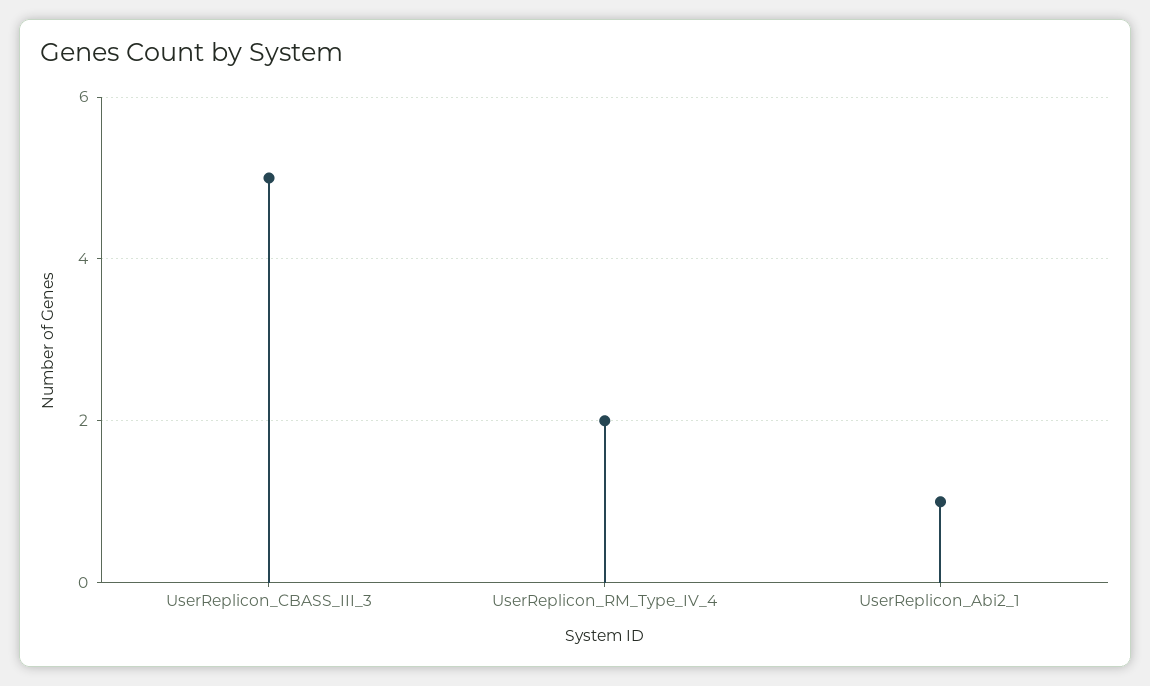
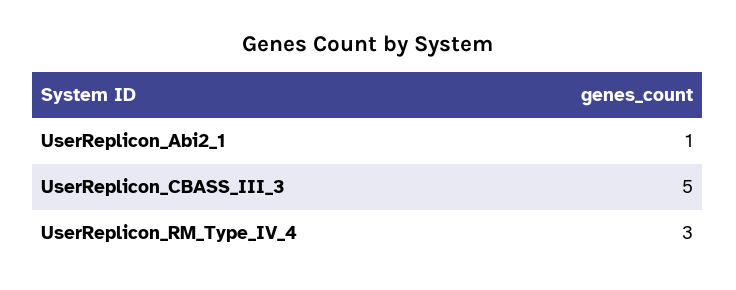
UserReplicon_RM_Type_IV_4: 2 -> 3

